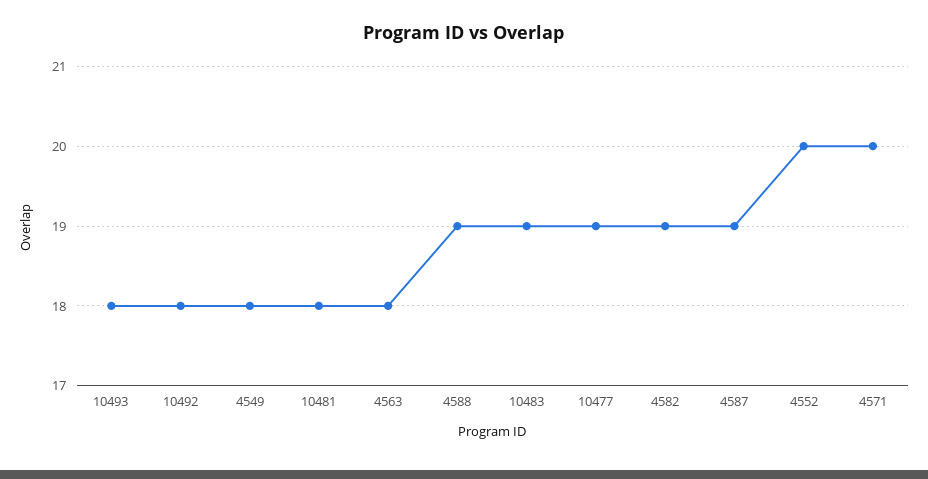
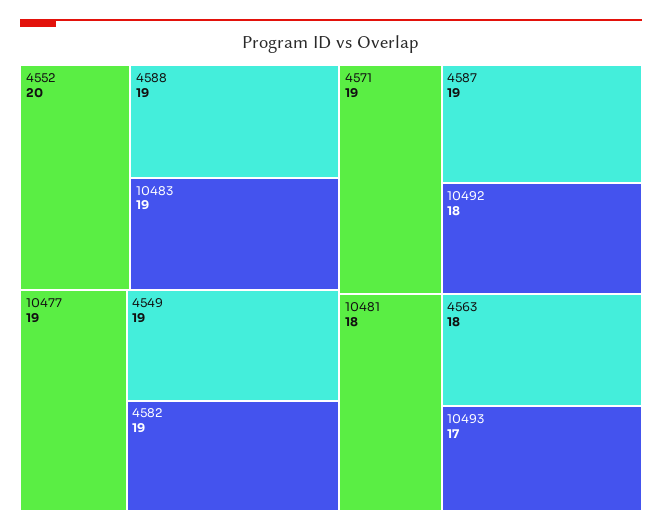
10493: 18 -> 17
4549: 18 -> 19
4571: 20 -> 19

